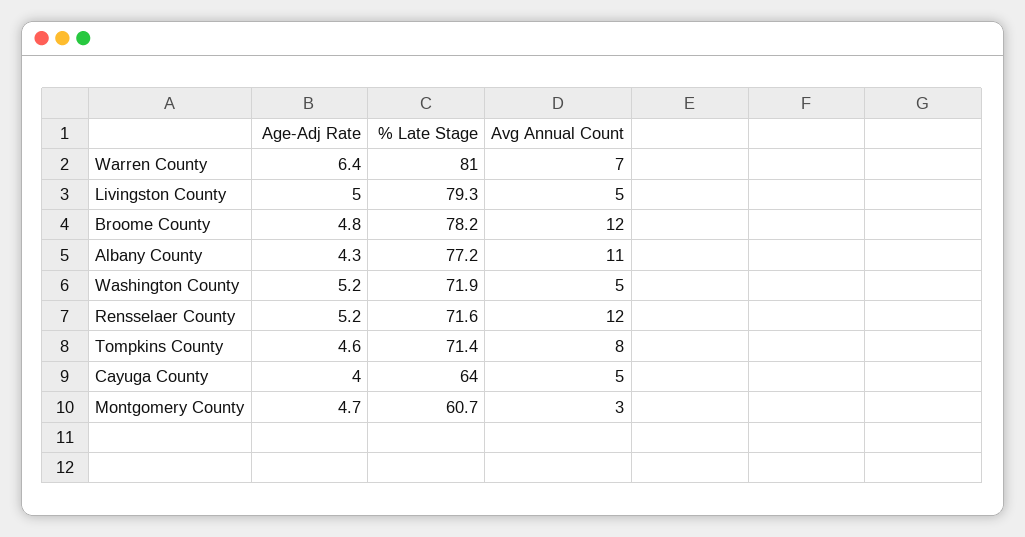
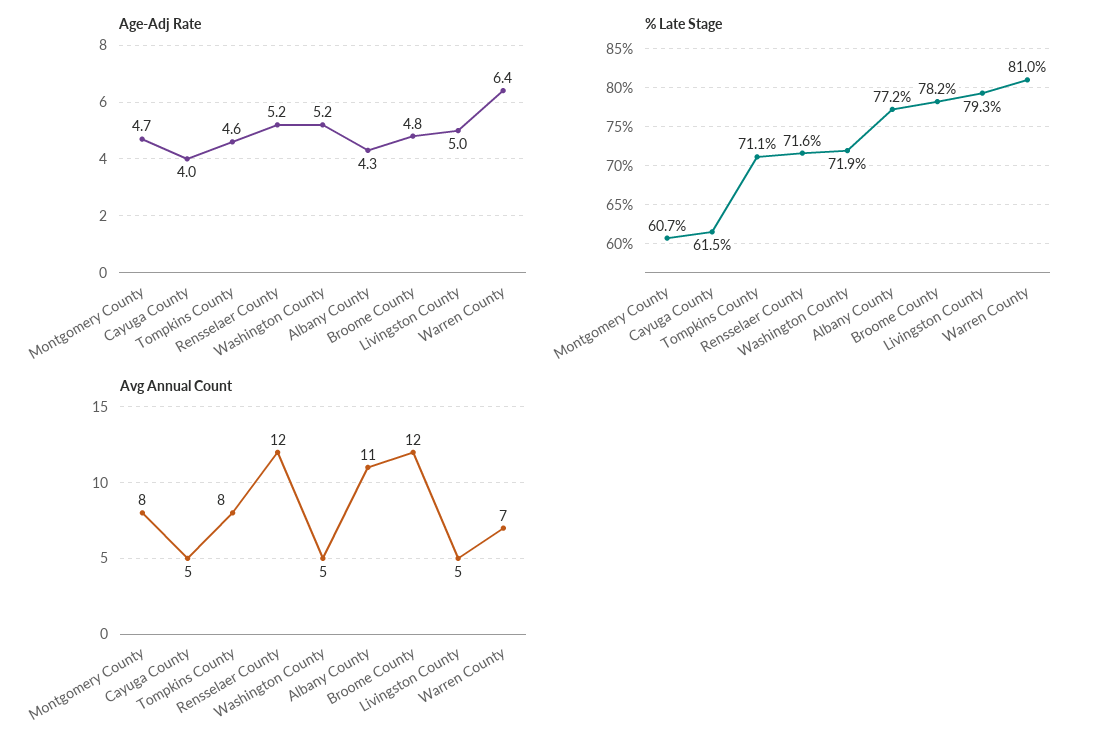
% Late Stage, Tompkins County: 71.4 -> 71.1
% Late Stage, Cayuga County: 64 -> 61.5
Avg Annual Count, Montgomery County: 3 -> 8

